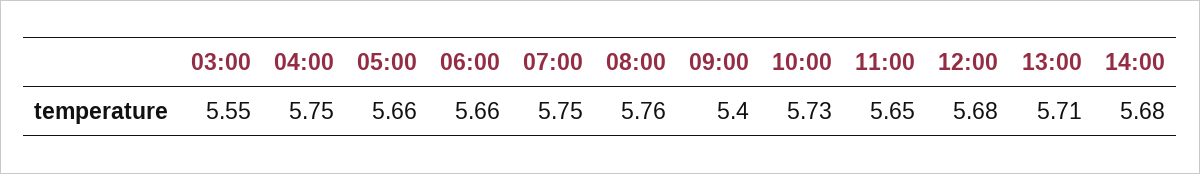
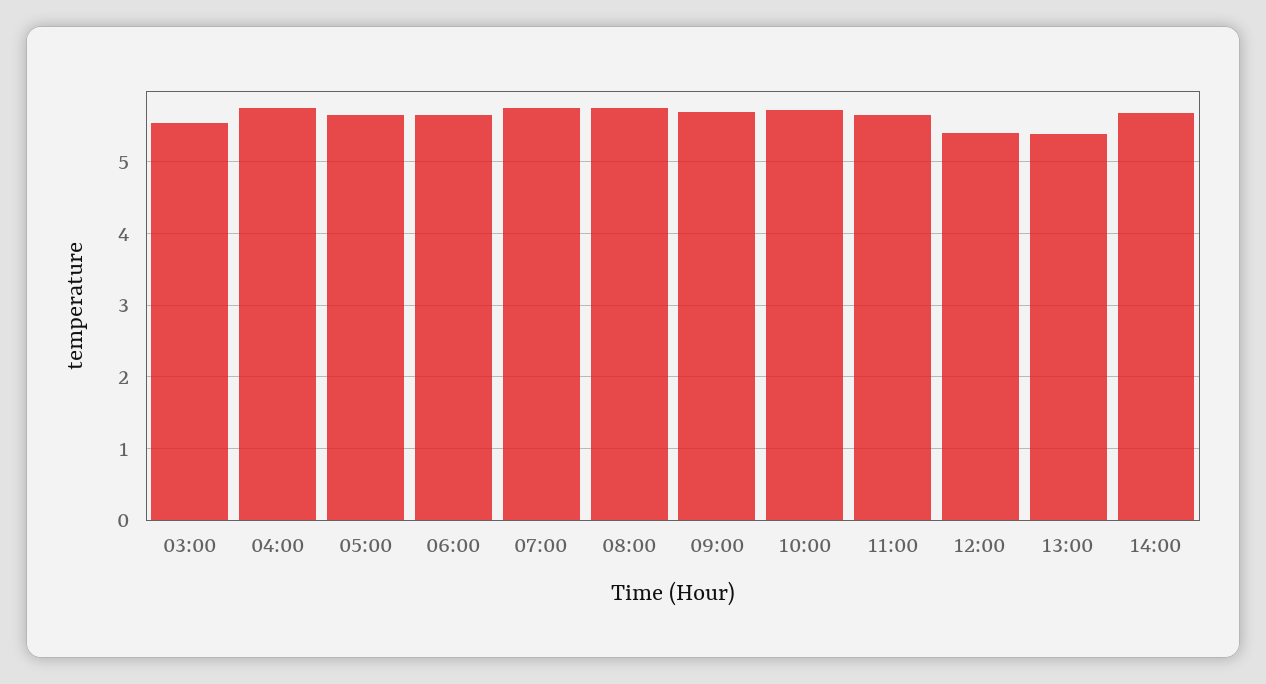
09:00: 5.4 -> 5.7
12:00: 5.68 -> 5.4
13:00: 5.71 -> 5.4

